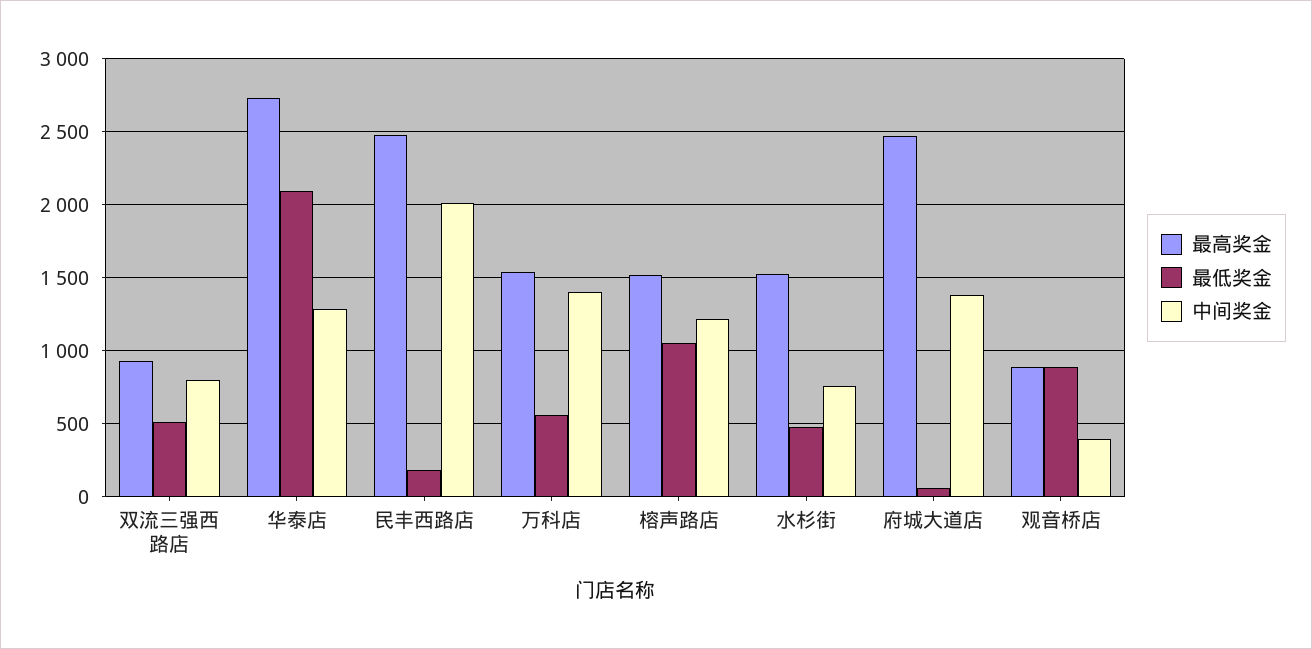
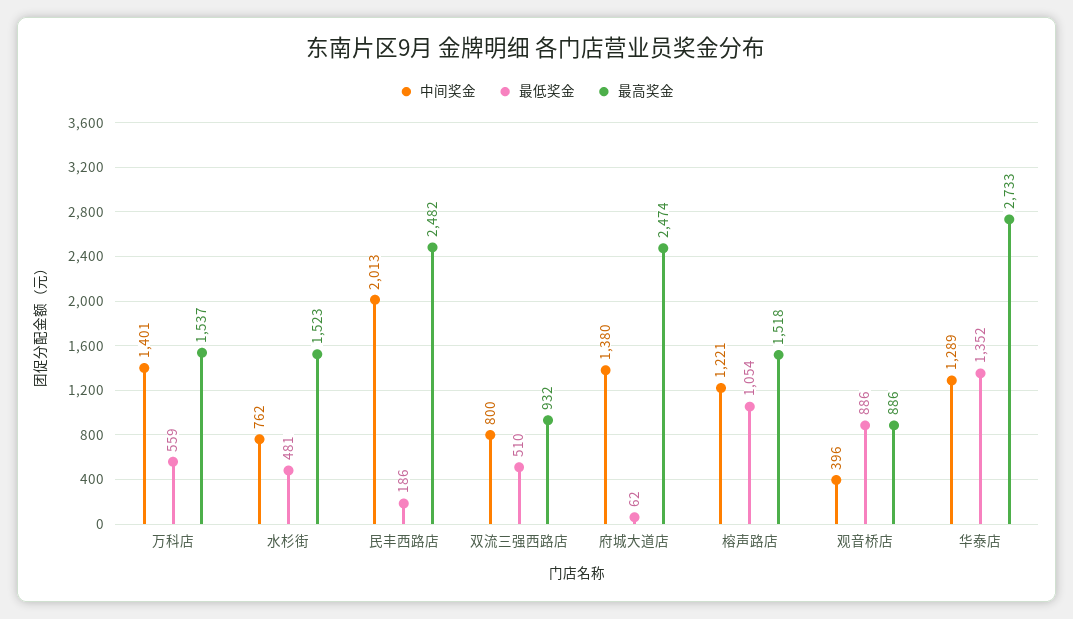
最低奖金, 华泰店: 2100 -> 1352

